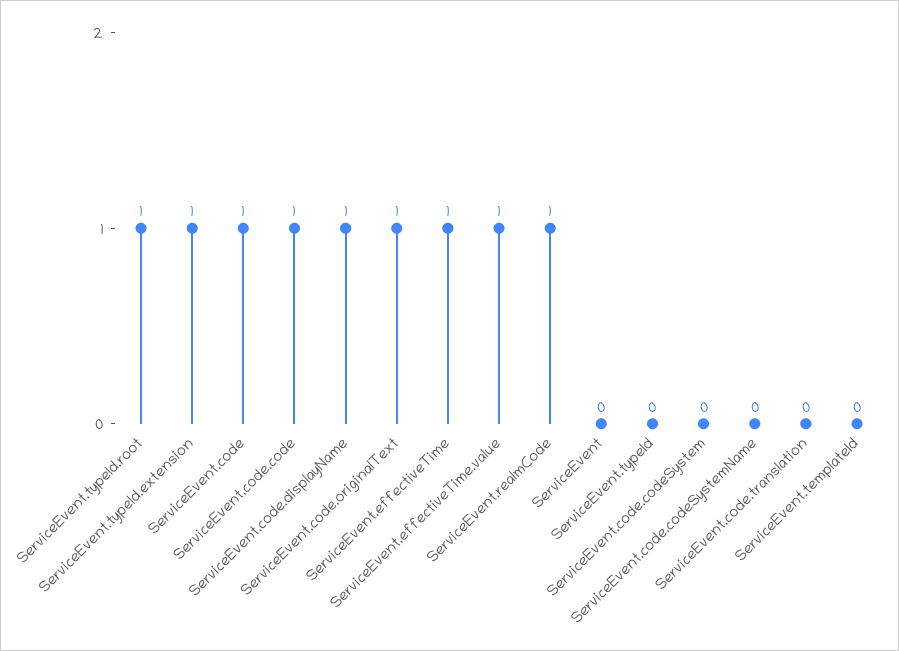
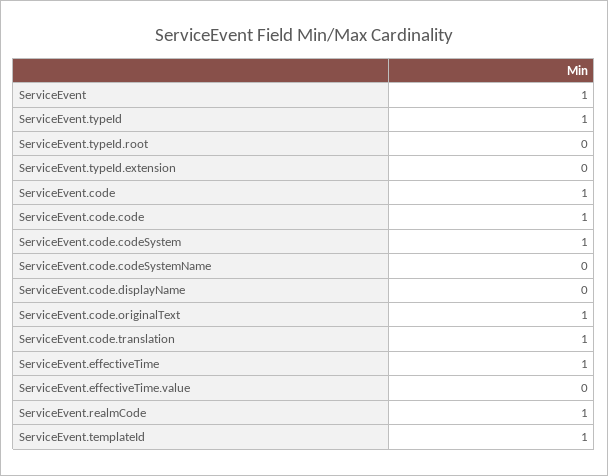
ServiceEvent.typeId.root: 1 -> 0
ServiceEvent.typeId.extension: 1 -> 0
ServiceEvent.code.displayName: 1 -> 0
ServiceEvent.effectiveTime.value: 1 -> 0
ServiceEvent: 0 -> 1
ServiceEvent.typeId: 0 -> 1
ServiceEvent.code.codeSystem: 0 -> 1
ServiceEvent.code.translation: 0 -> 1
ServiceEvent.templateId: 0 -> 1

